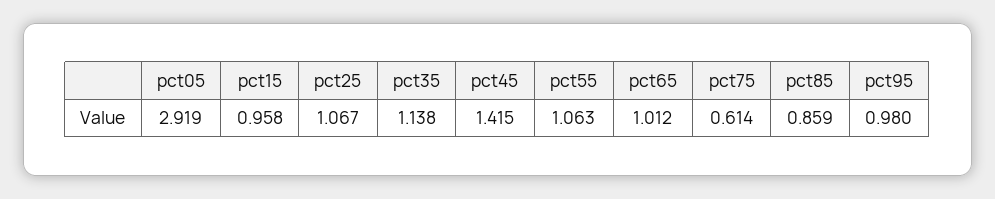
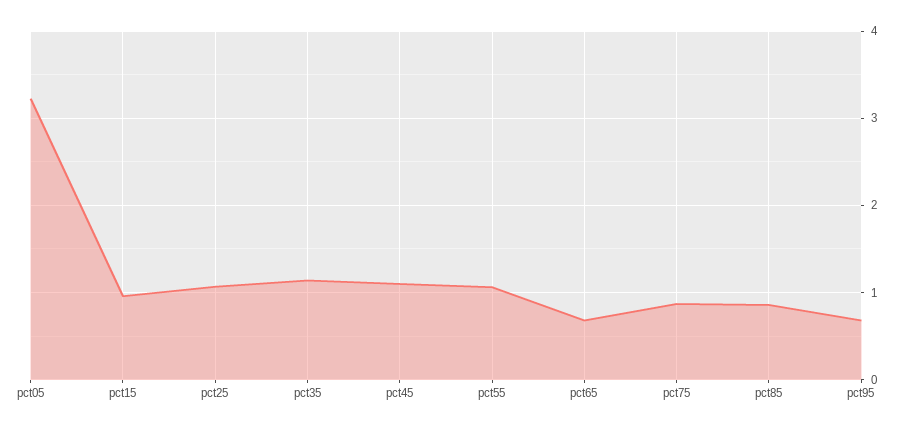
pct05: 2.919 -> 3.2
pct45: 1.415 -> 1.1
pct65: 1.012 -> 0.7
pct75: 0.614 -> 0.9
pct95: 0.98 -> 0.7

